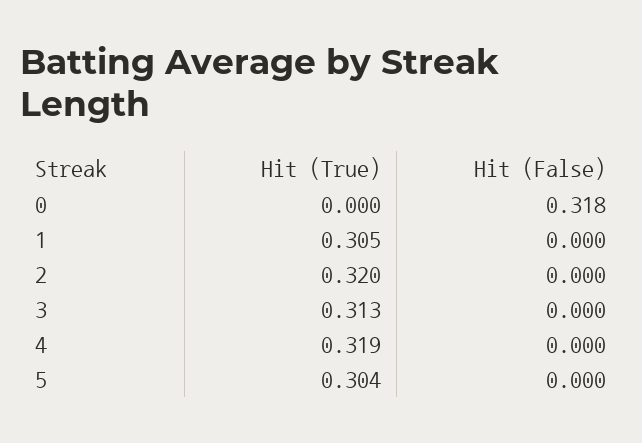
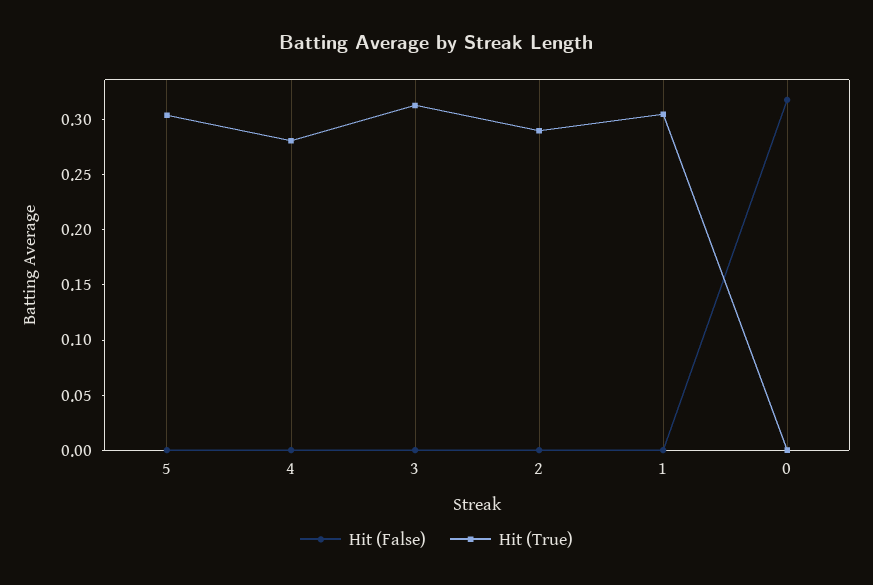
Hit (True), 2: 0.32 -> 0.29
Hit (True), 4: 0.319 -> 0.28

